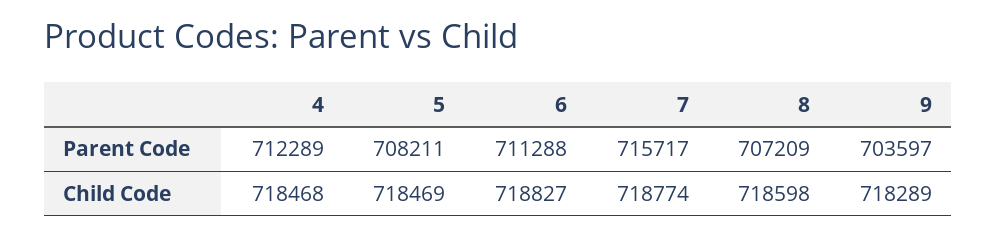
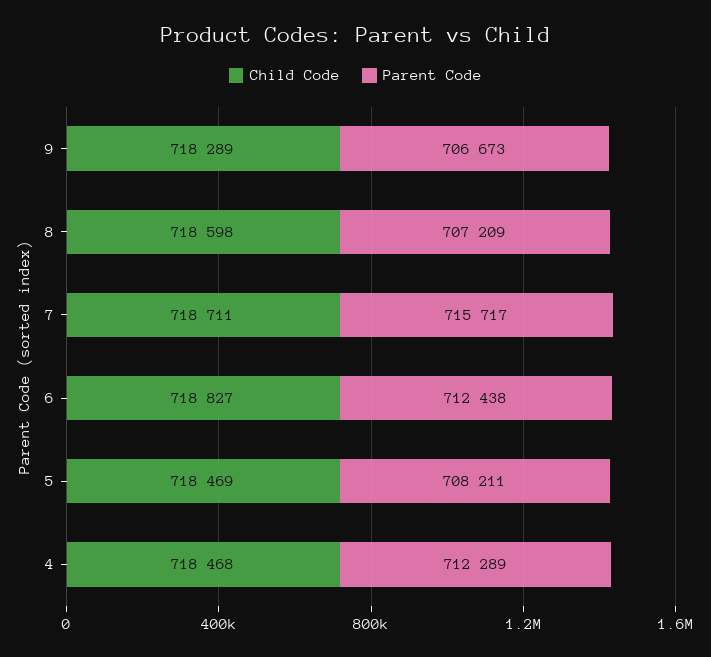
Parent Code, 6: 711288 -> 712438
Parent Code, 9: 703597 -> 706673
Child Code, 7: 718774 -> 718711

